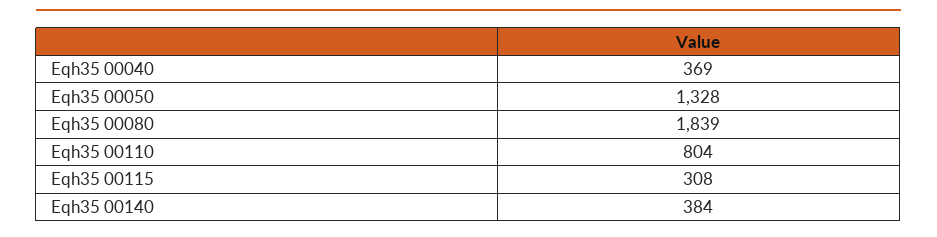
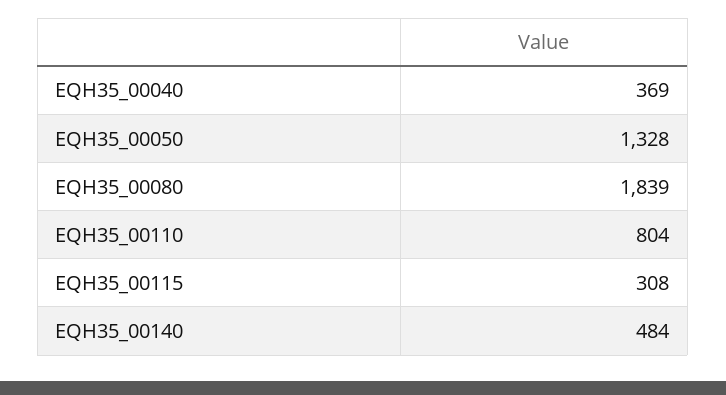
Eqh35 00140: 384 -> 484

